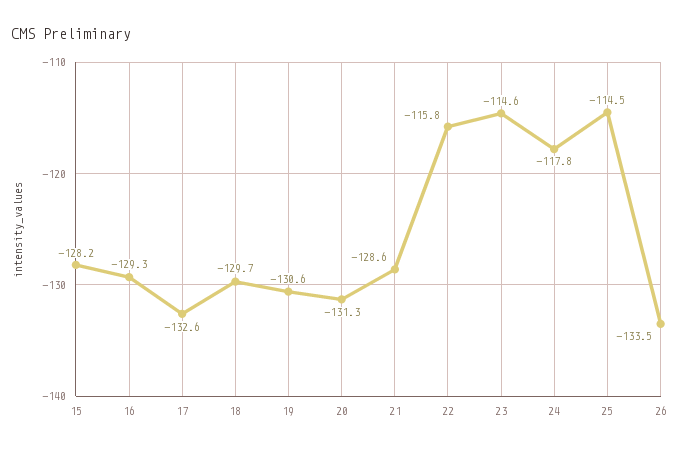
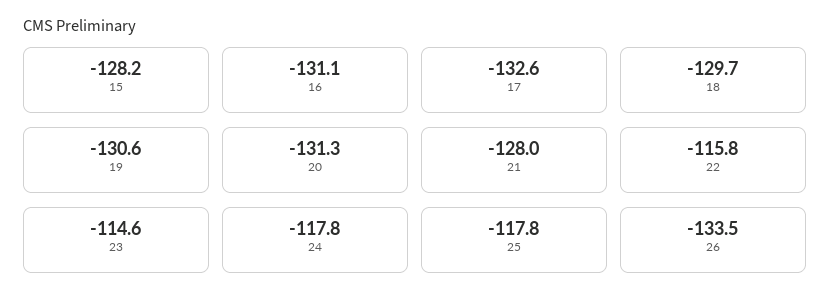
16: -129.3 -> -131.1
21: -128.6 -> -128
25: -114.5 -> -117.8

